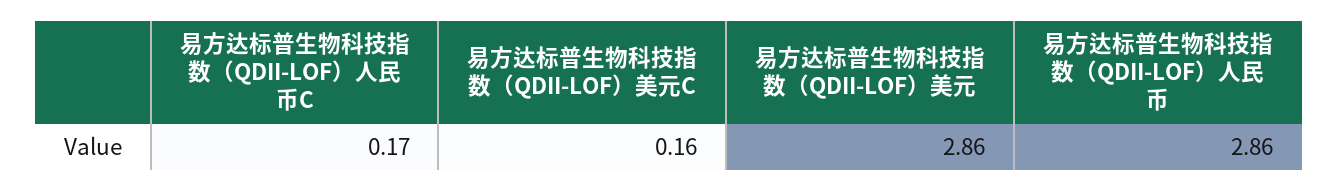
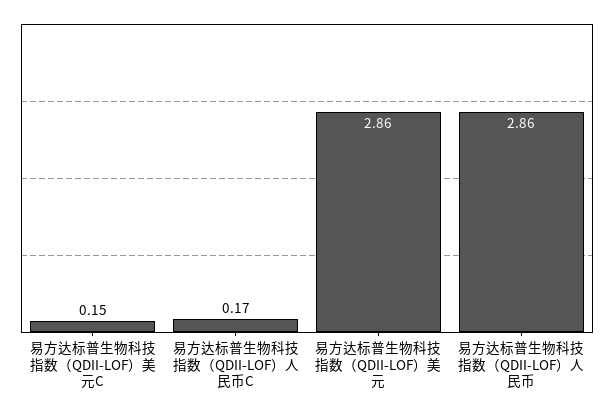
易方达标普生物科技指数（QDII-LOF）美元C: 0.16 -> 0.15

